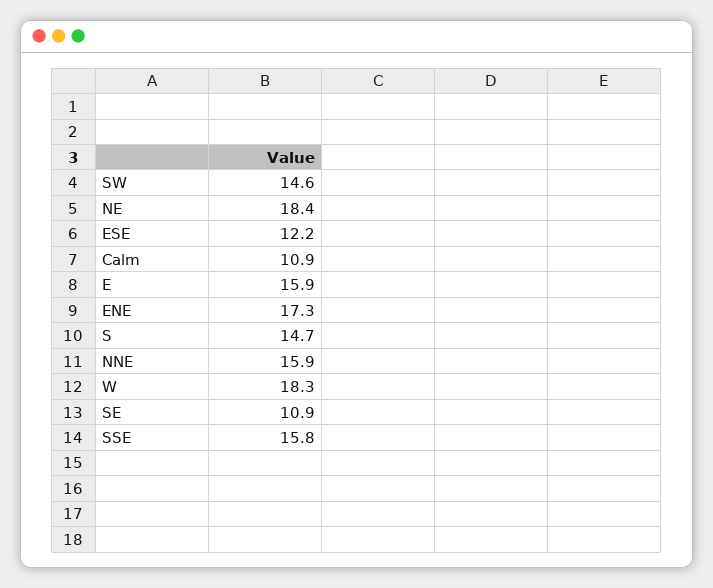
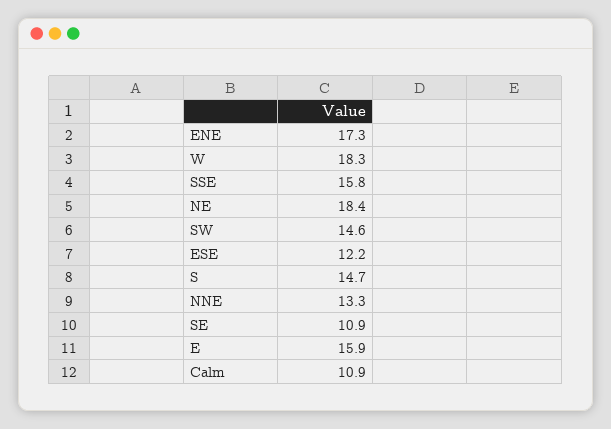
NNE: 15.9 -> 13.3

